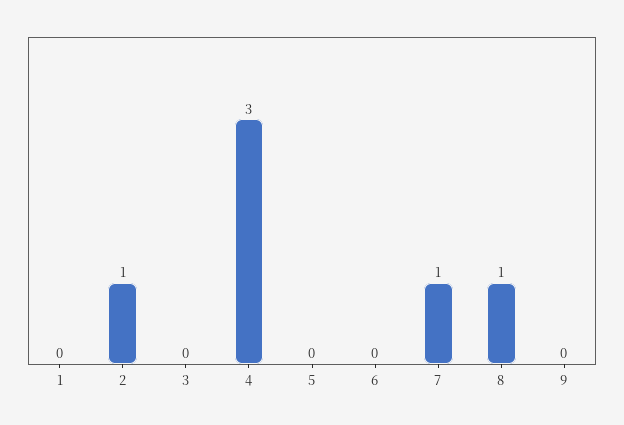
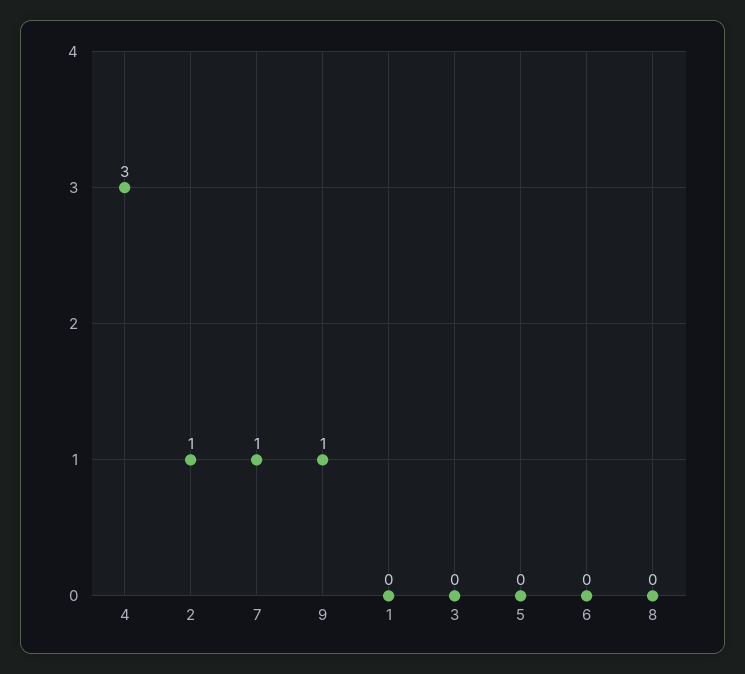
8: 1 -> 0
9: 0 -> 1

